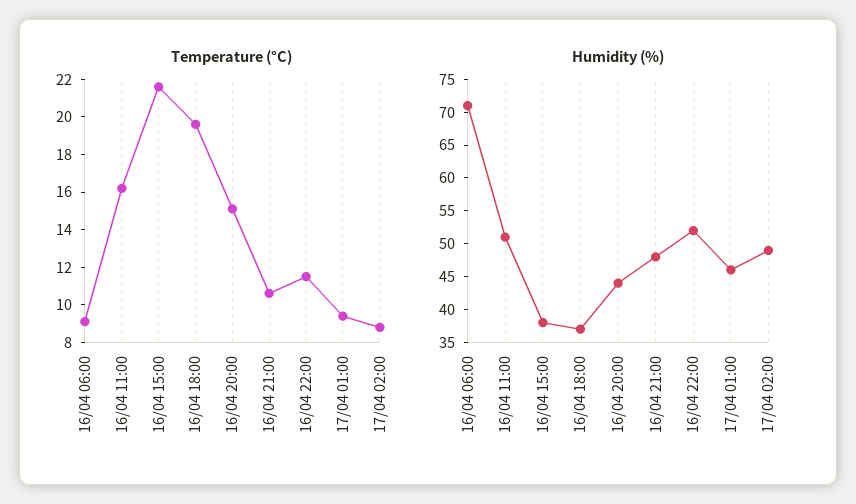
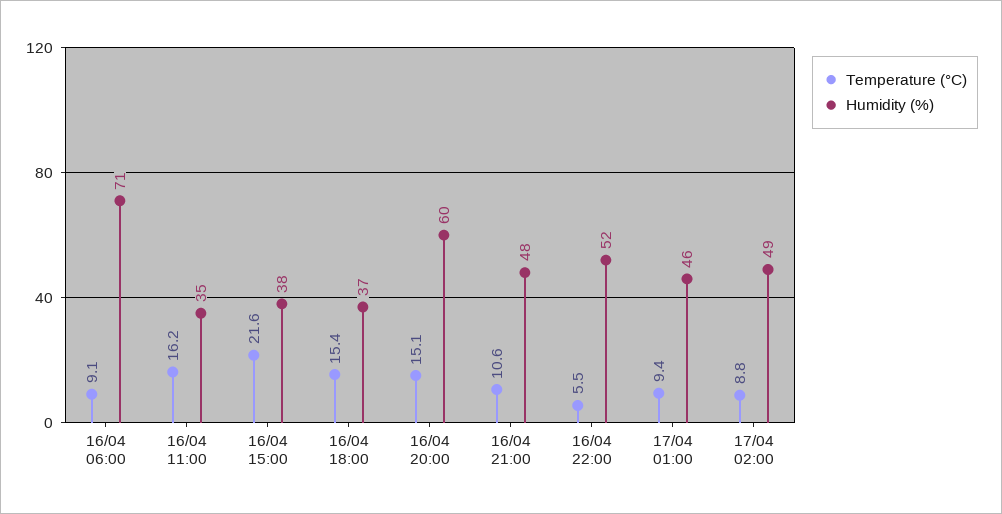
Temperature (°C), 16/04 18:00: 19.5 -> 15.4
Temperature (°C), 16/04 22:00: 11.5 -> 5.5
Humidity (%), 16/04 11:00: 50 -> 35
Humidity (%), 16/04 20:00: 45 -> 60

